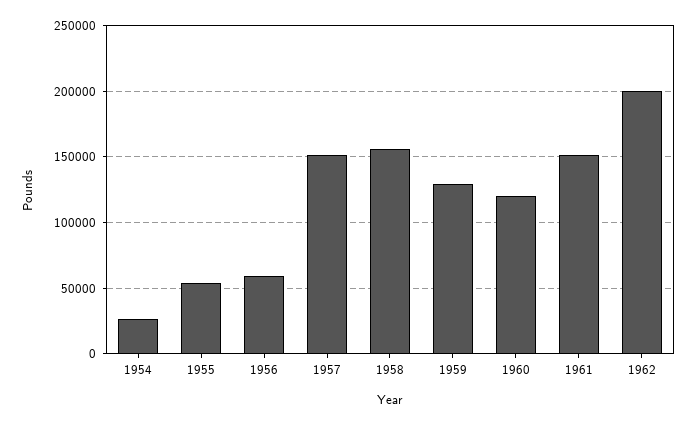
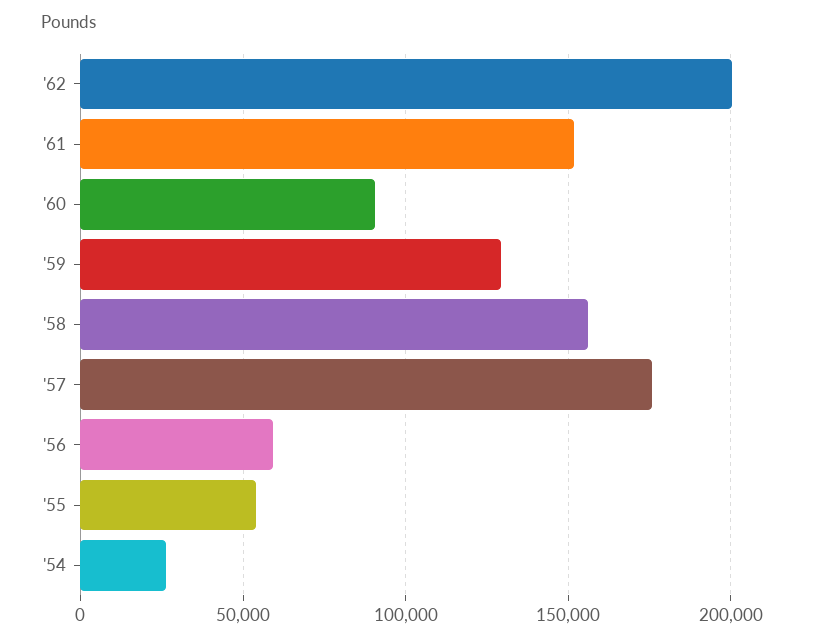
1957: 150000 -> 175000
1960: 120000 -> 90000

